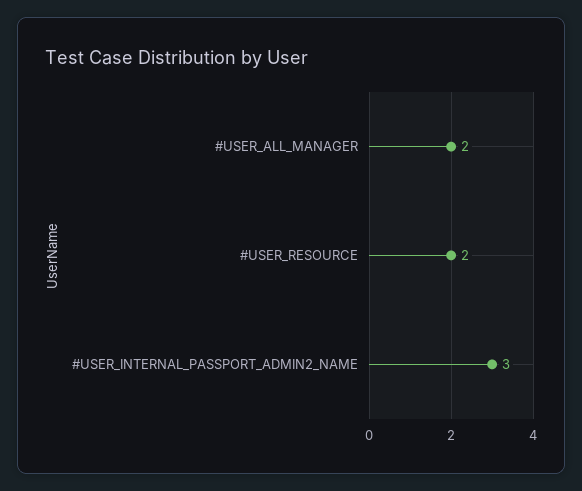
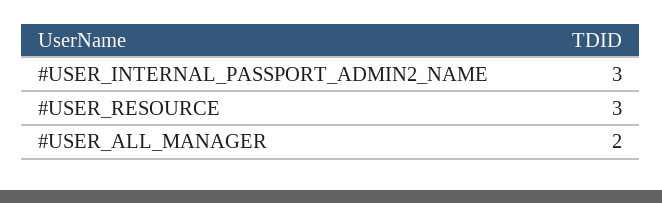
#USER_RESOURCE: 2 -> 3

